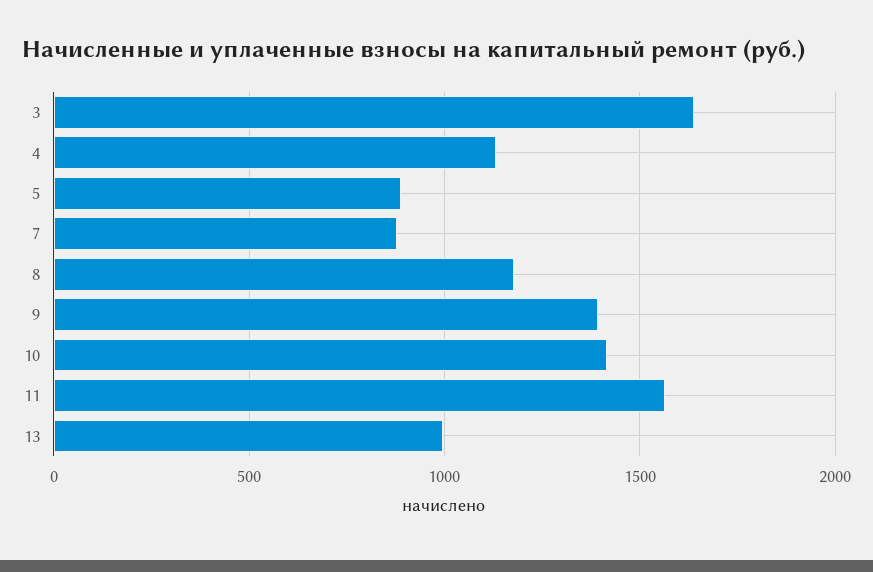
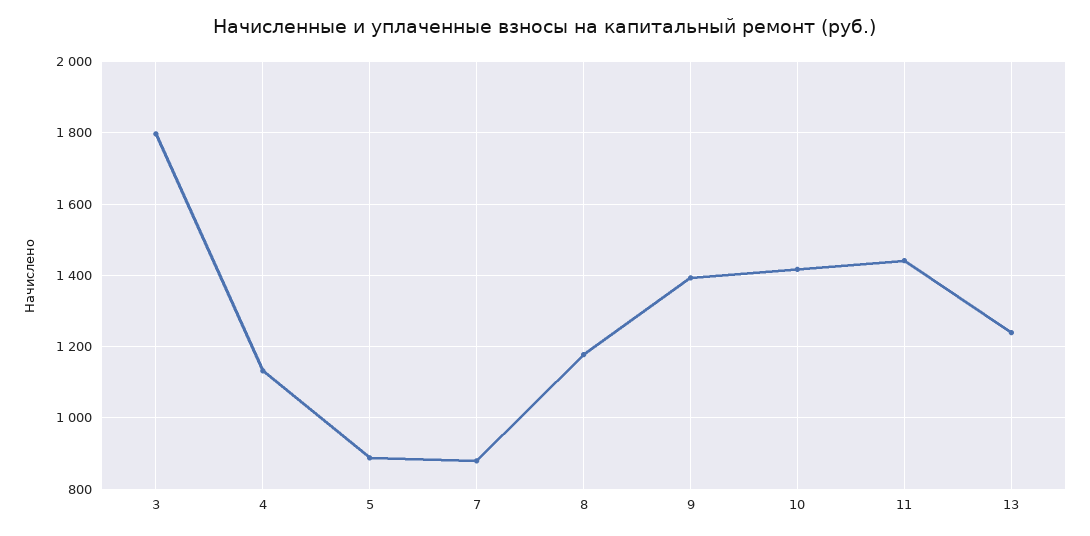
3: 1650 -> 1800
11: 1550 -> 1440
13: 1000 -> 1240

